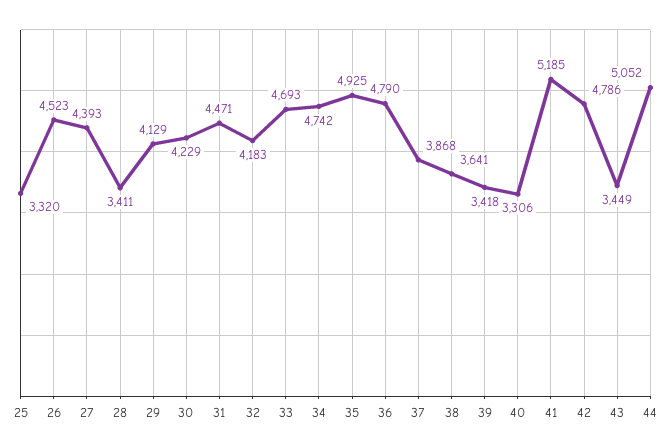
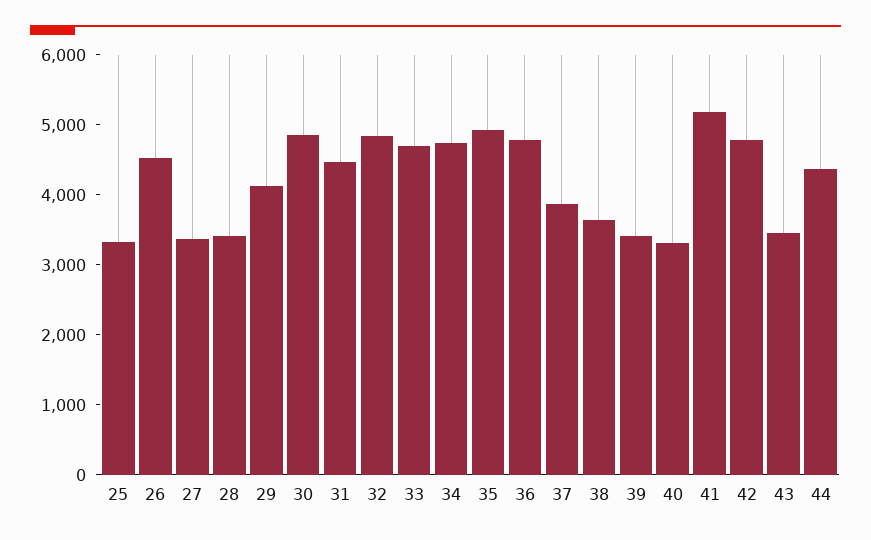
27: 4393 -> 3400
30: 4229 -> 4800
32: 4183 -> 4800
44: 5052 -> 4400

